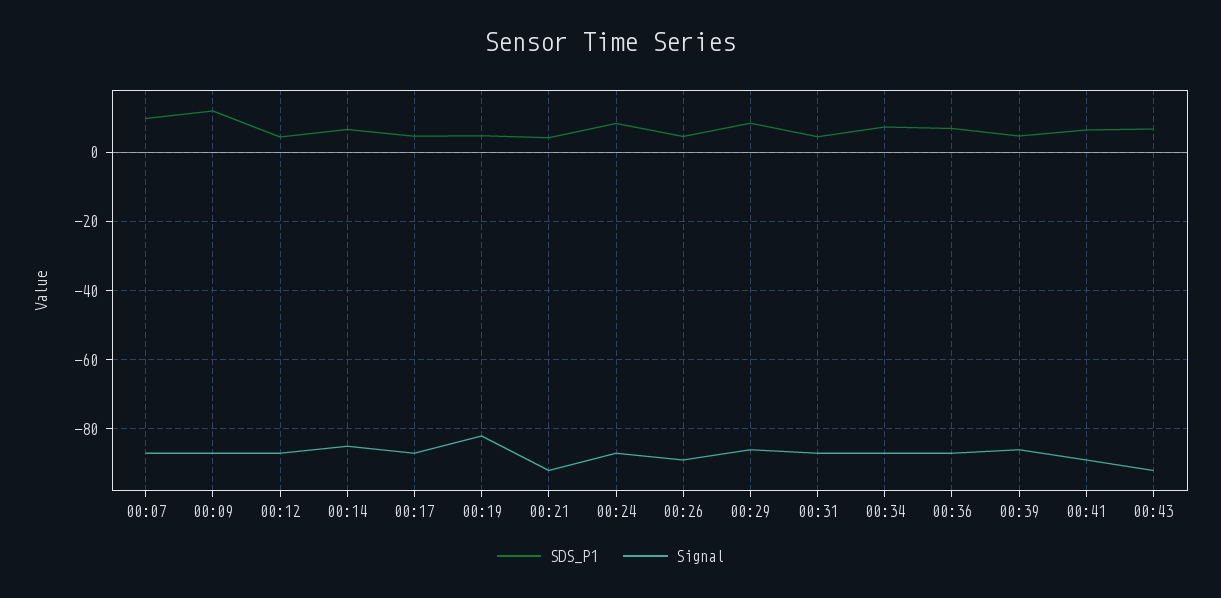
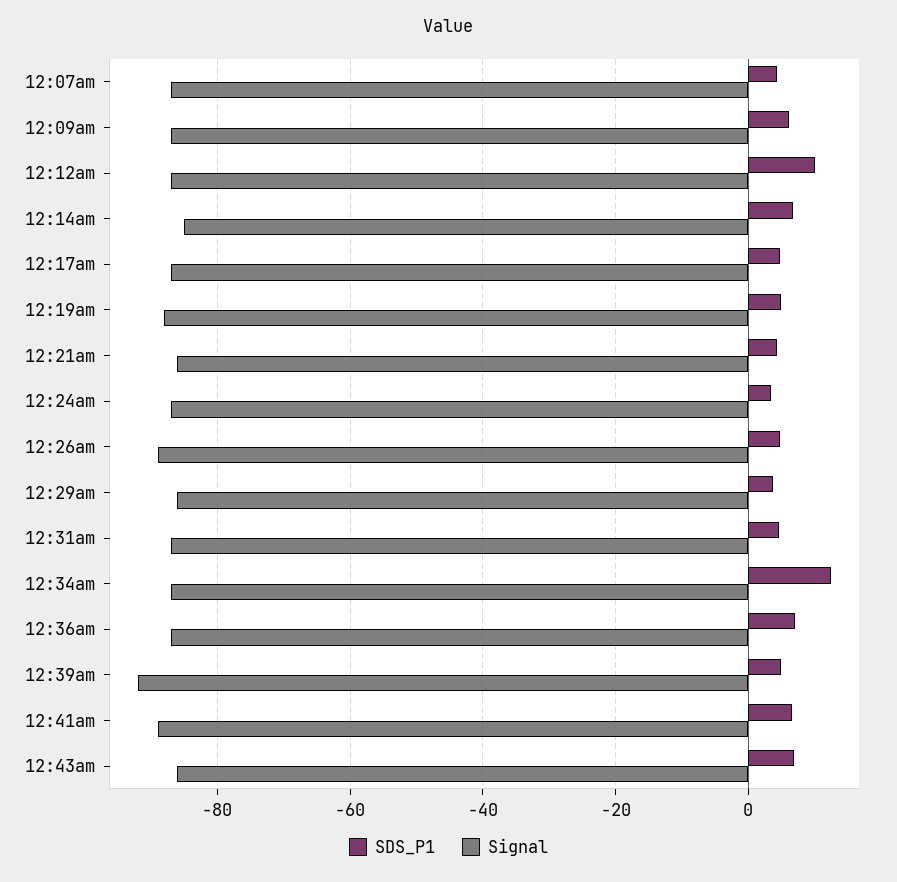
SDS_P1, 00:07: 10 -> 4
SDS_P1, 00:09: 12 -> 6
SDS_P1, 00:12: 4 -> 10
Signal, 00:19: -82 -> -88
Signal, 00:21: -92 -> -86
SDS_P1, 00:24: 8 -> 4
SDS_P1, 00:29: 8 -> 4
SDS_P1, 00:34: 8 -> 12
Signal, 00:39: -86 -> -92
Signal, 00:43: -92 -> -86

